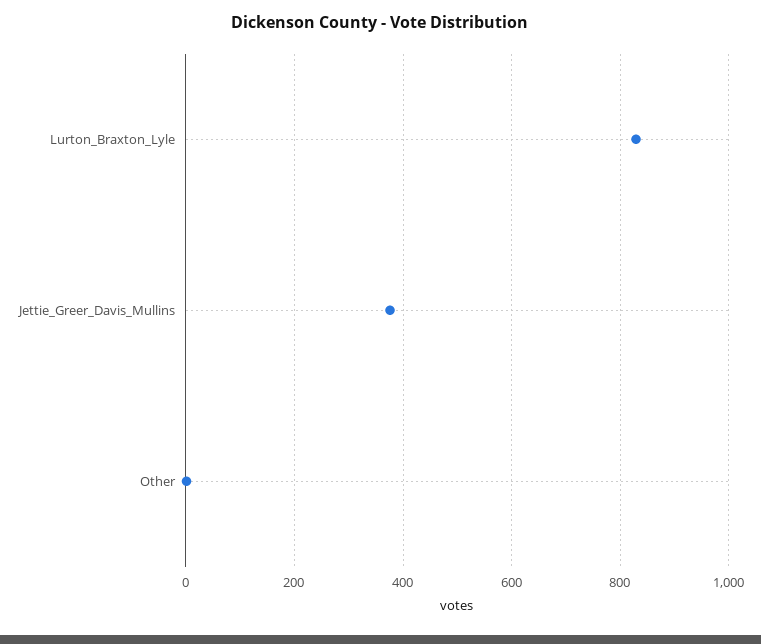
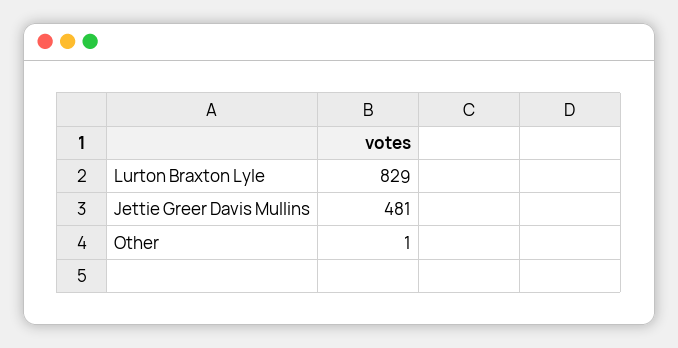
Jettie_Greer_Davis_Mullins: 380 -> 481

